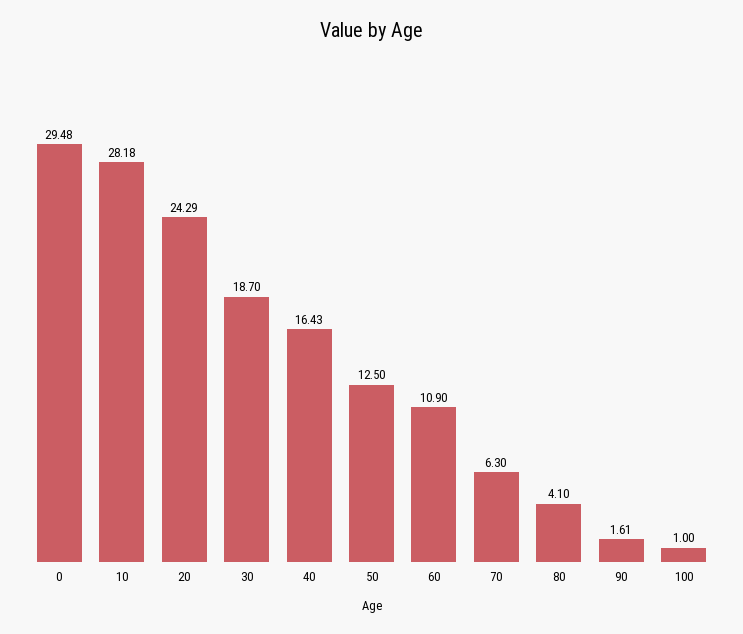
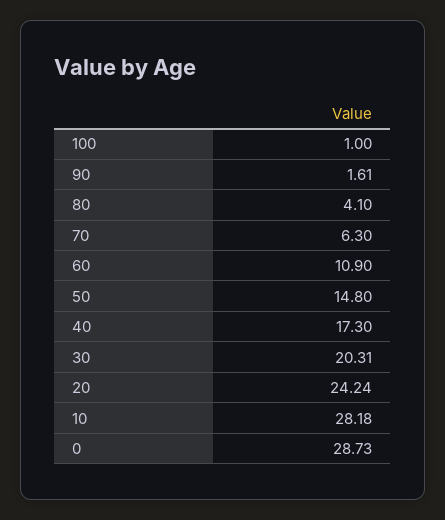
0: 29.48 -> 28.73
20: 24.29 -> 24.24
30: 18.7 -> 20.31
40: 16.43 -> 17.3
50: 12.5 -> 14.8

